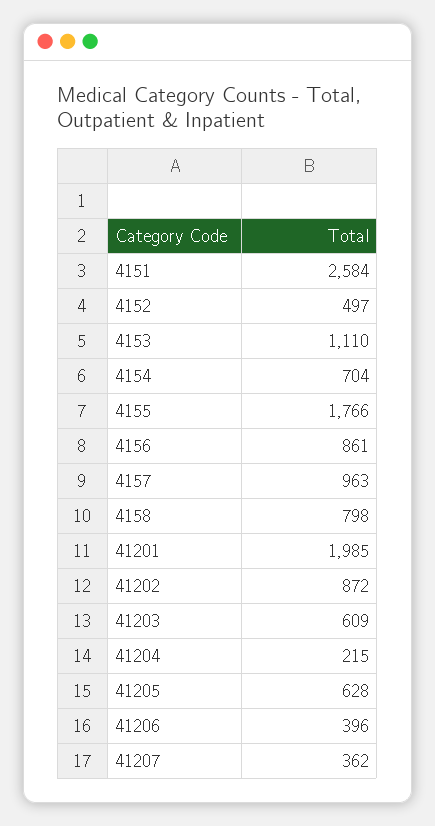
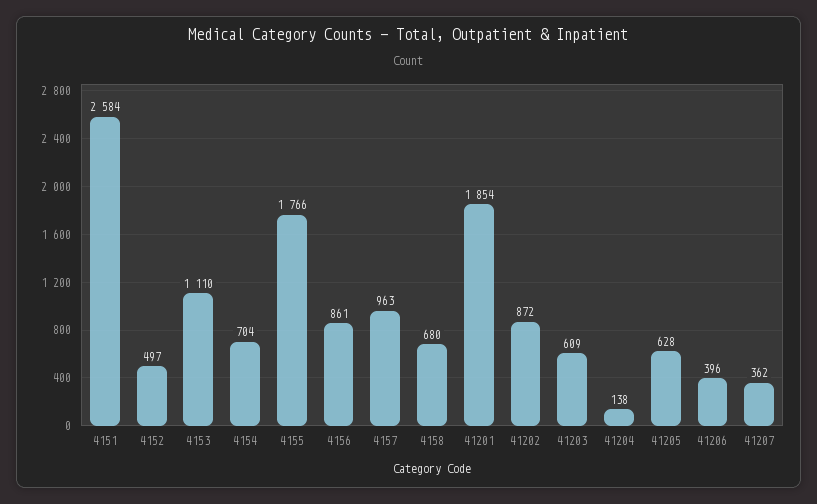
4158: 798 -> 680
41201: 1985 -> 1854
41204: 215 -> 138

